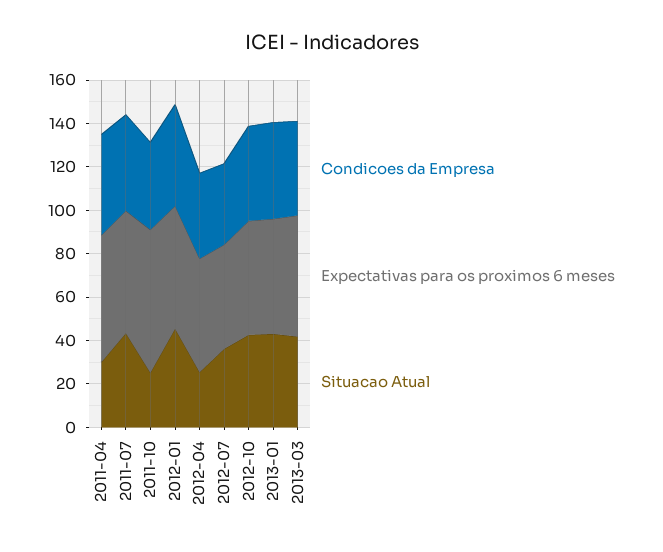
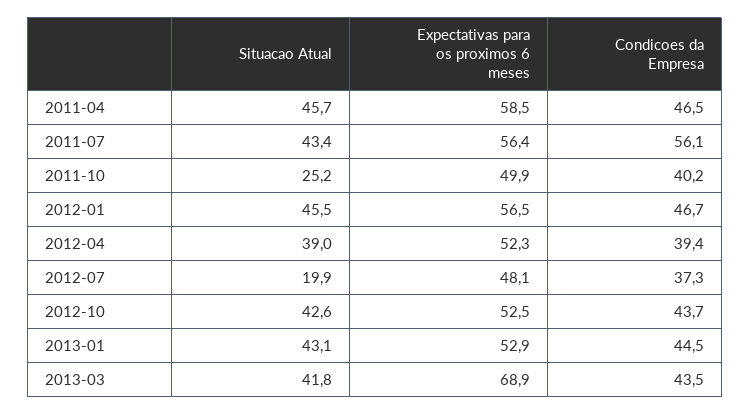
Situacao Atual, 2011-04: 30 -> 45.7
Condicoes da Empresa, 2011-07: 45 -> 56.1
Expectativas para os proximos 6 meses, 2011-10: 65 -> 49.9
Situacao Atual, 2012-04: 25 -> 39
Situacao Atual, 2012-07: 35 -> 19.9
Expectativas para os proximos 6 meses, 2013-03: 55 -> 68.9

